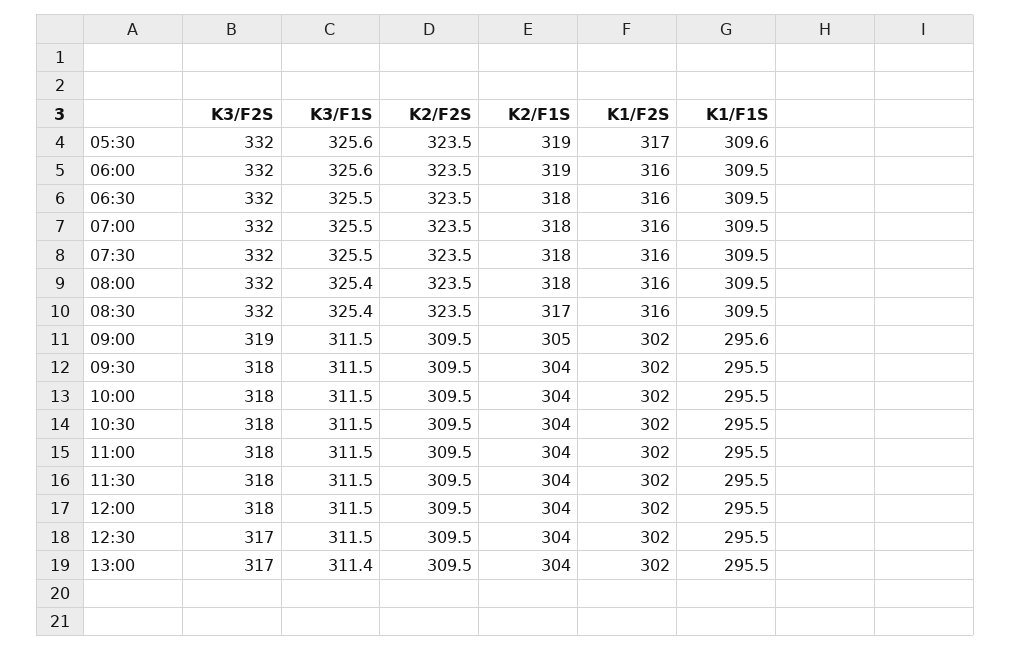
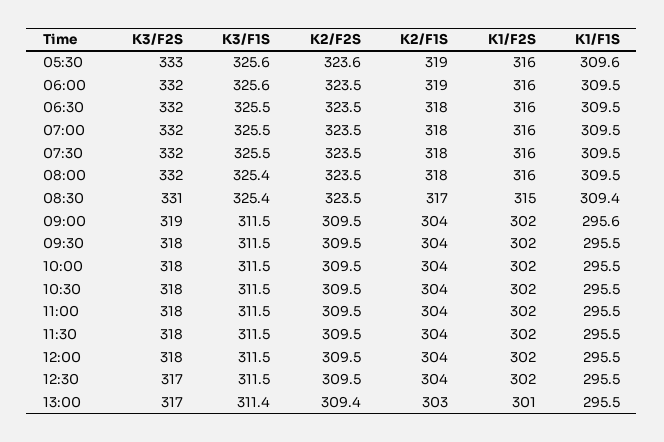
K3/F2S, 05:30: 332 -> 333
K2/F2S, 05:30: 323.5 -> 323.6
K1/F2S, 05:30: 317 -> 316
K3/F2S, 08:30: 332 -> 331
K1/F2S, 08:30: 316 -> 315
K1/F1S, 08:30: 309.5 -> 309.4
K2/F1S, 09:00: 305 -> 304
K2/F2S, 13:00: 309.5 -> 309.4
K2/F1S, 13:00: 304 -> 303
K1/F2S, 13:00: 302 -> 301

